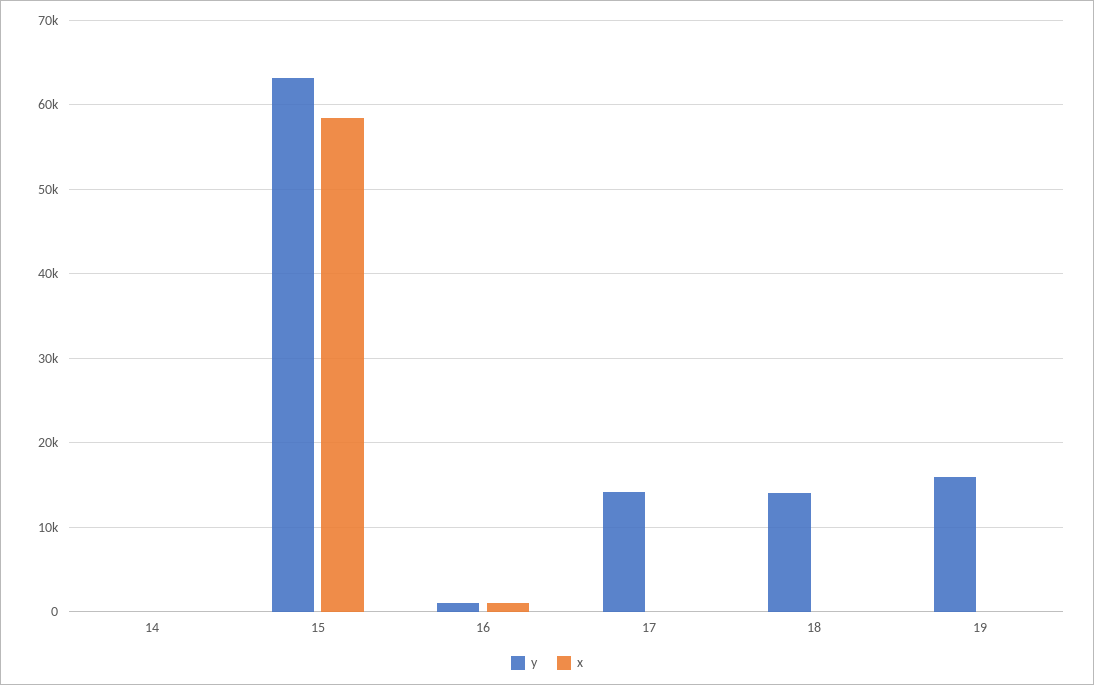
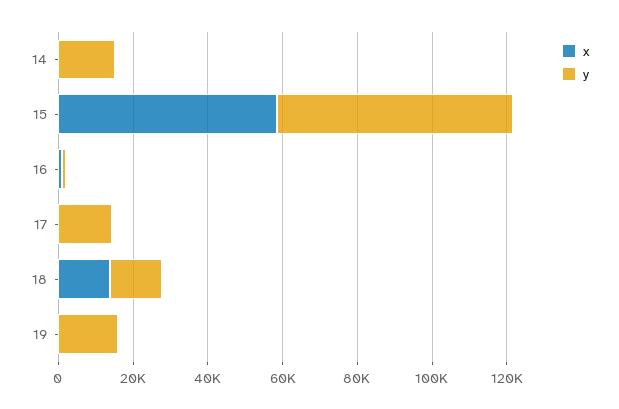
y, 14: 0 -> 15000
x, 18: 0 -> 15000

